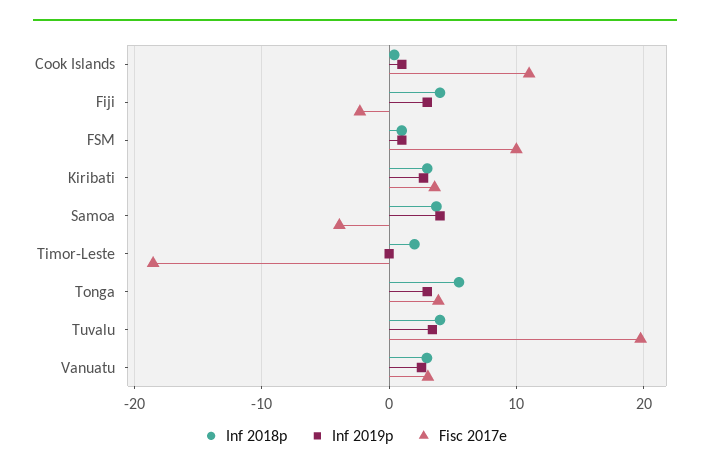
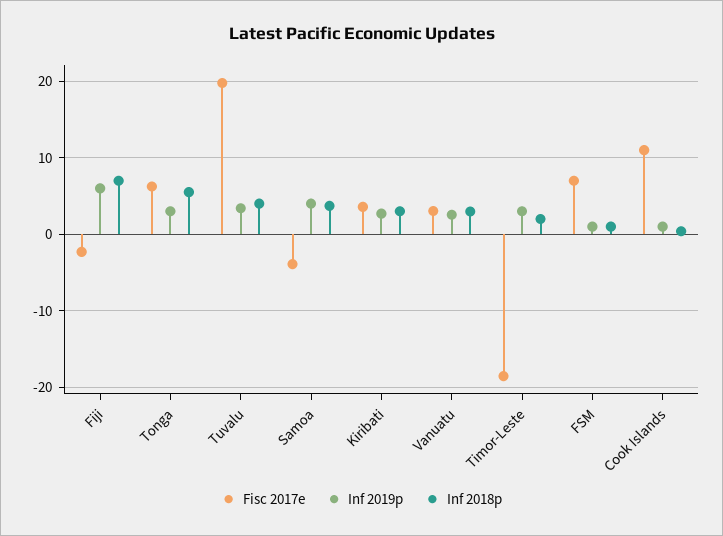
Inf 2018p, Fiji: 4 -> 7
Inf 2019p, Fiji: 3 -> 6
Fisc 2017e, FSM: 10 -> 7
Inf 2019p, Timor-Leste: 0 -> 3
Fisc 2017e, Tonga: 4 -> 6

